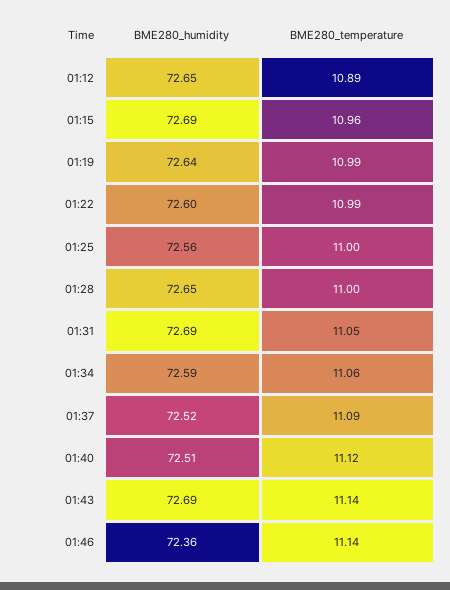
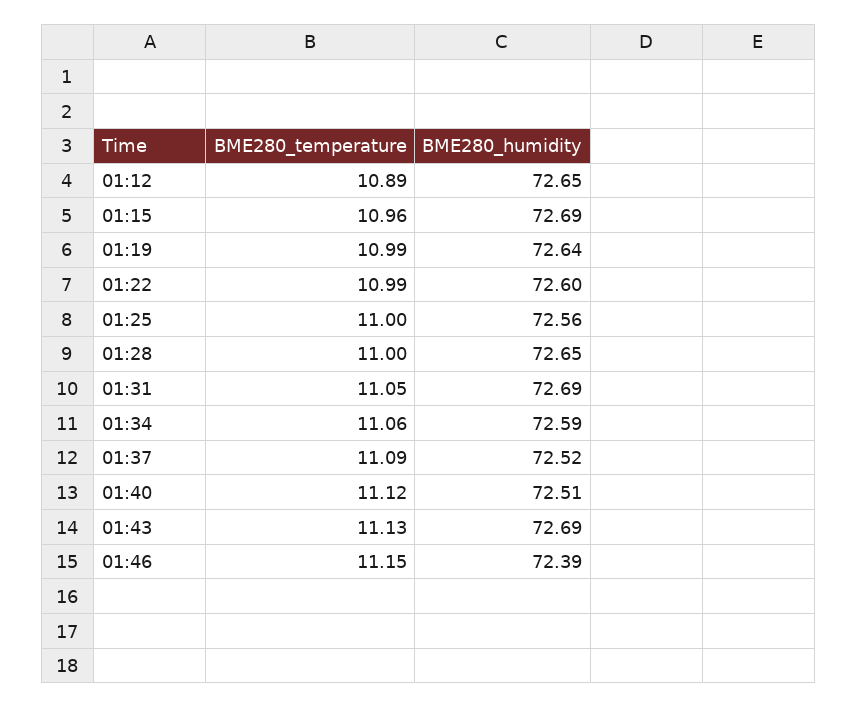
BME280_temperature, 01:43: 11.14 -> 11.13
BME280_humidity, 01:46: 72.36 -> 72.39
BME280_temperature, 01:46: 11.14 -> 11.15

